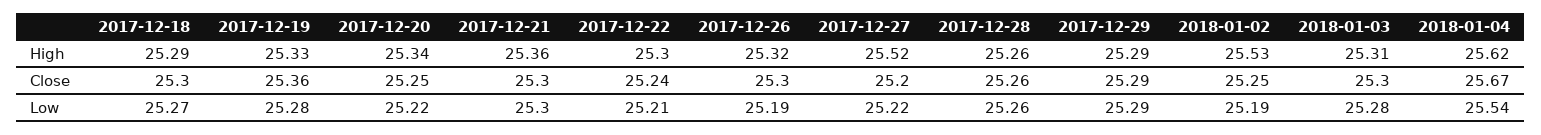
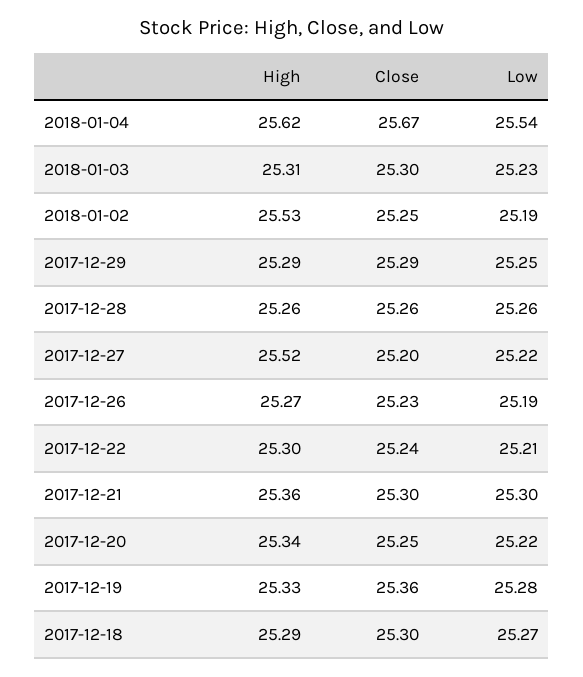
2017-12-26, High: 25.32 -> 25.27
2017-12-26, Close: 25.3 -> 25.23
2017-12-29, Low: 25.29 -> 25.25
2018-01-03, Low: 25.28 -> 25.23

